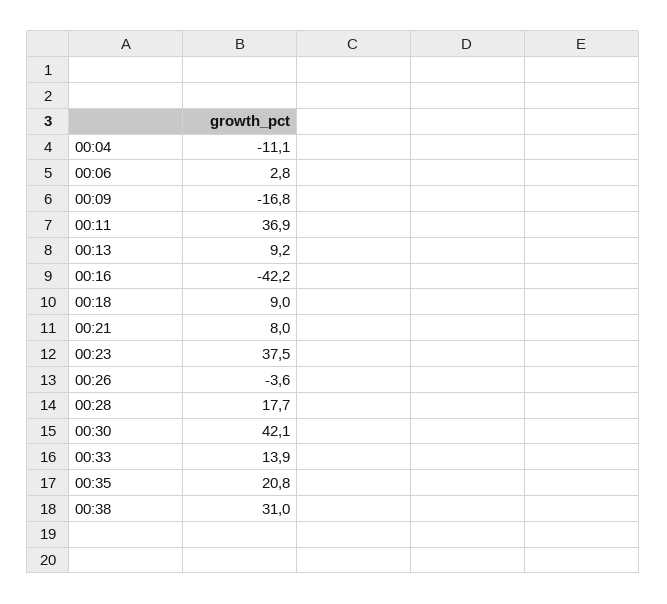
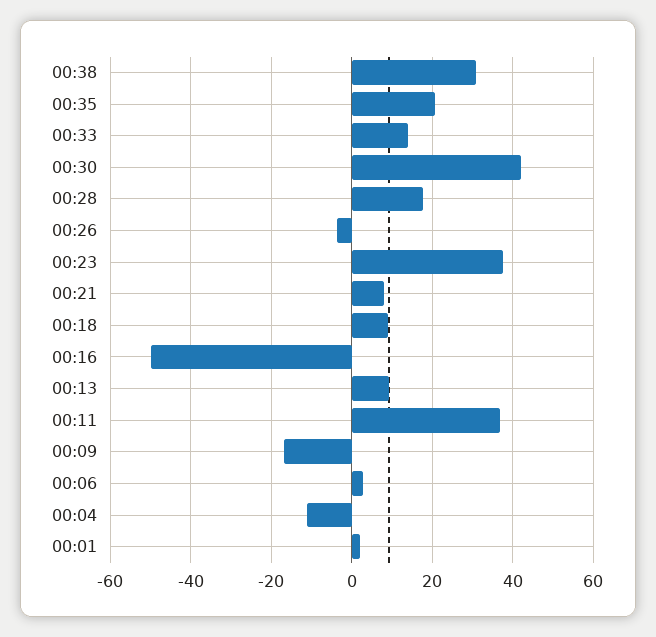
00:16: -42.2 -> -50
00:01: none -> 2

